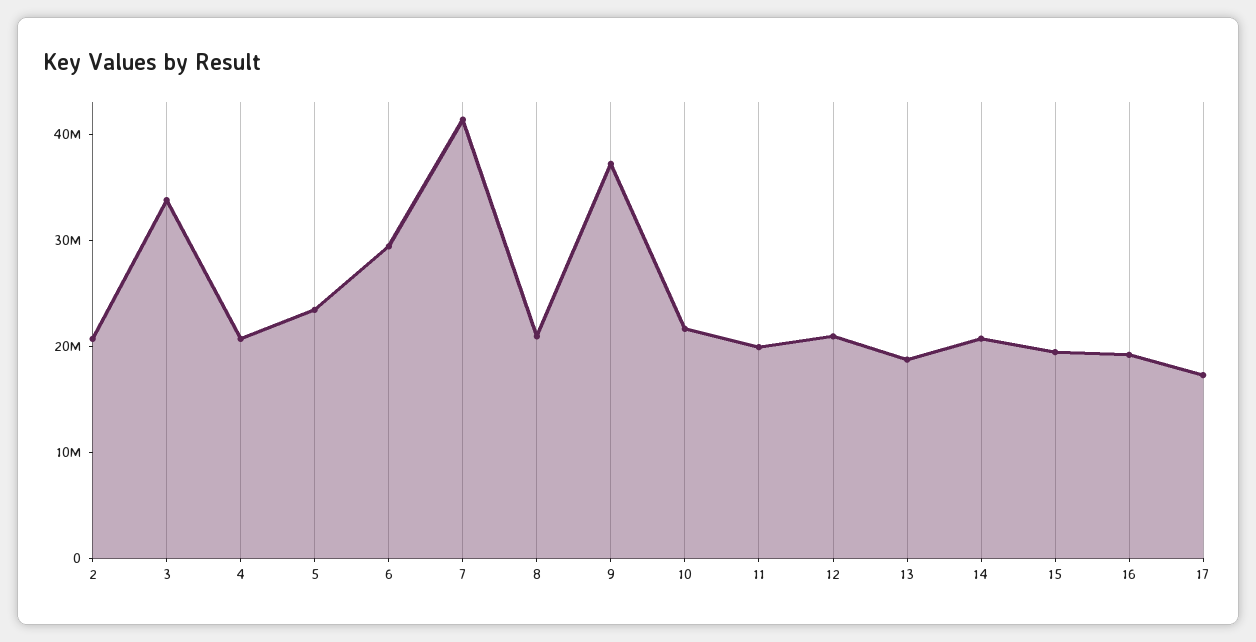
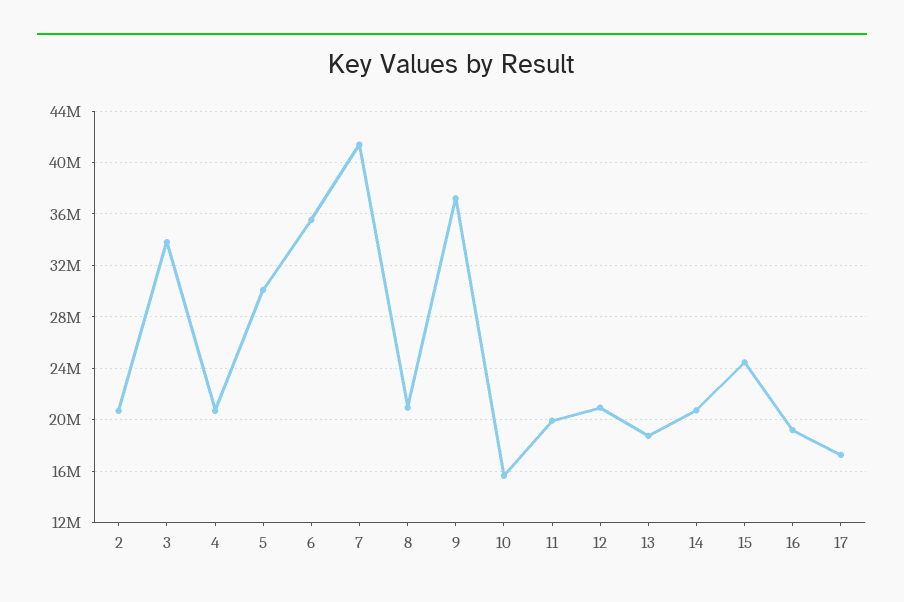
5: 24000000 -> 30000000
6: 30000000 -> 35500000
10: 22000000 -> 15500000
15: 20000000 -> 24500000

